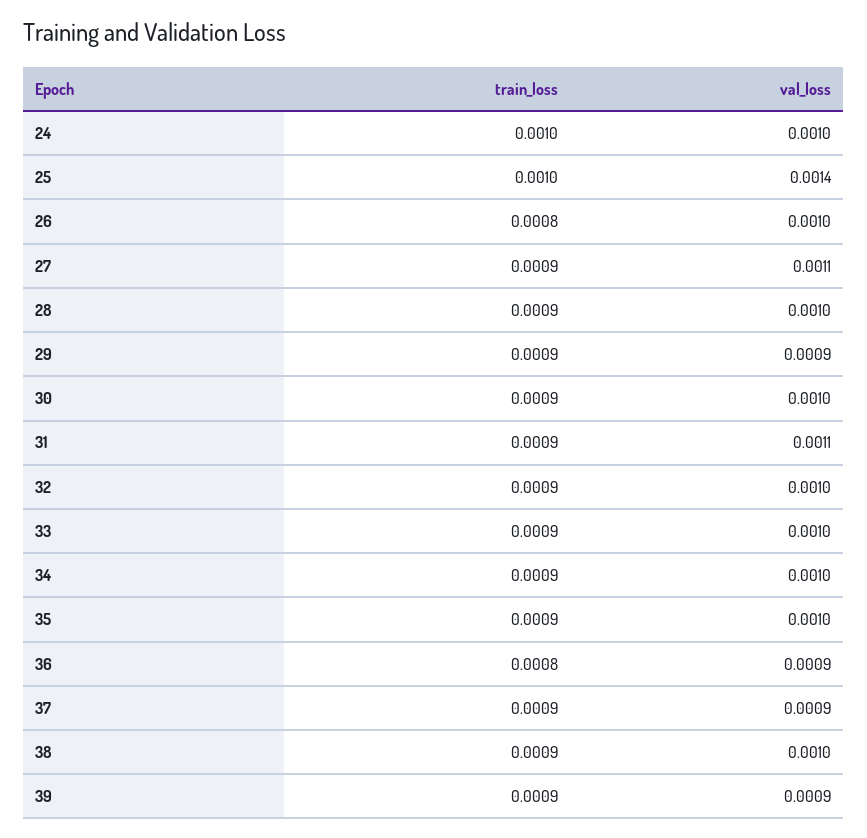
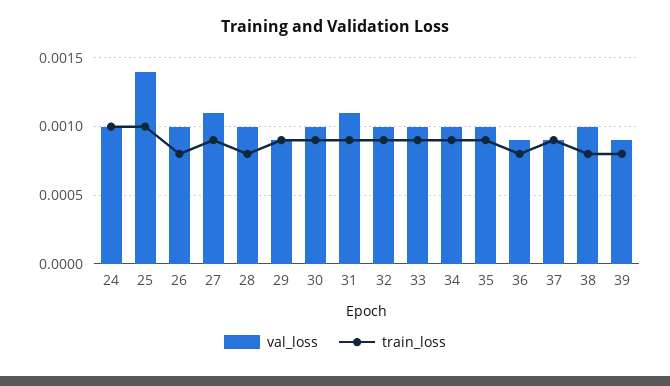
train_loss, 28: 0.0009 -> 0.0008
train_loss, 38: 0.0009 -> 0.0008
train_loss, 39: 0.0009 -> 0.0008

